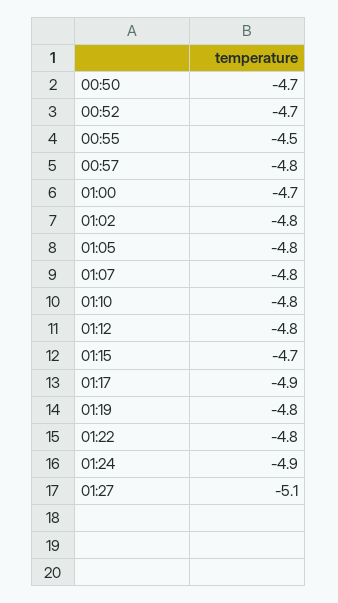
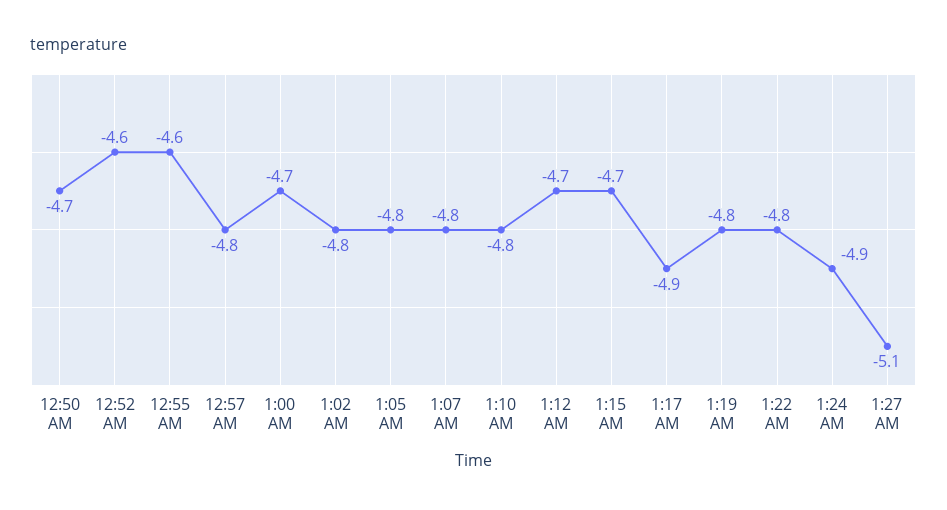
00:52: -4.7 -> -4.6
00:55: -4.5 -> -4.6
01:12: -4.8 -> -4.7

